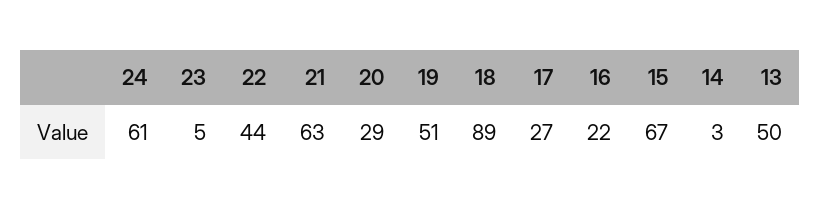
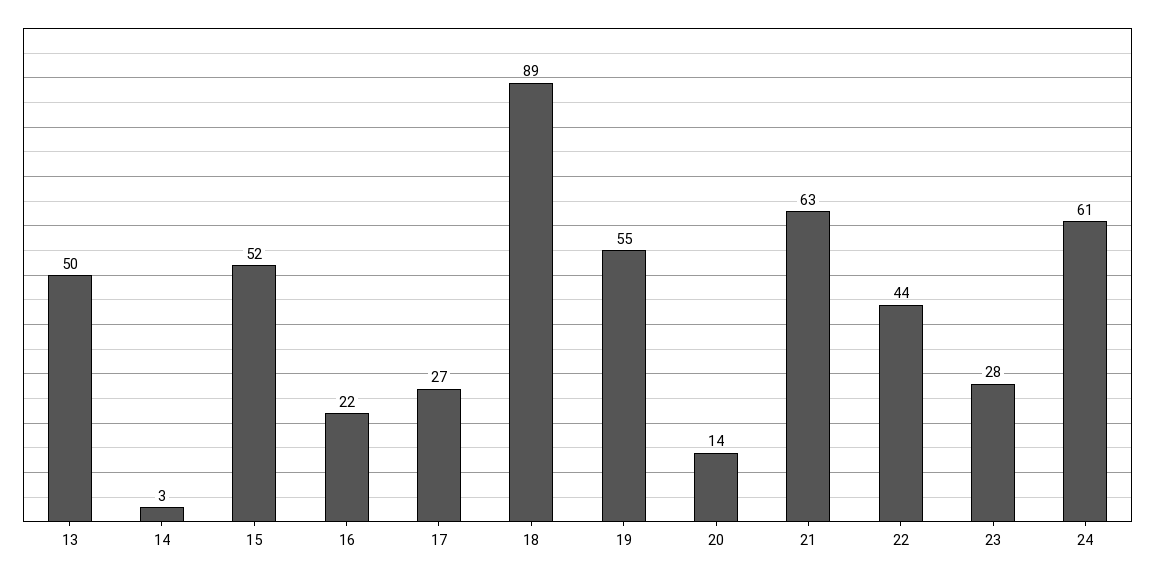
23: 5 -> 28
20: 29 -> 14
19: 51 -> 55
15: 67 -> 52

